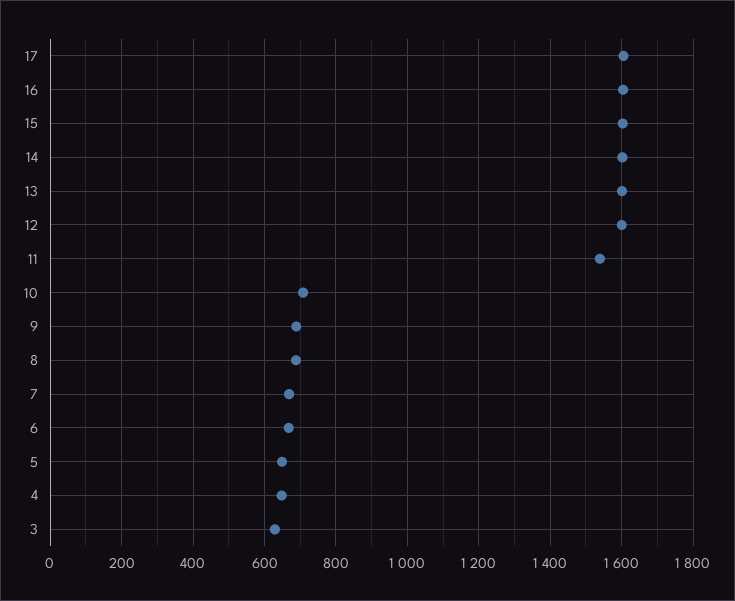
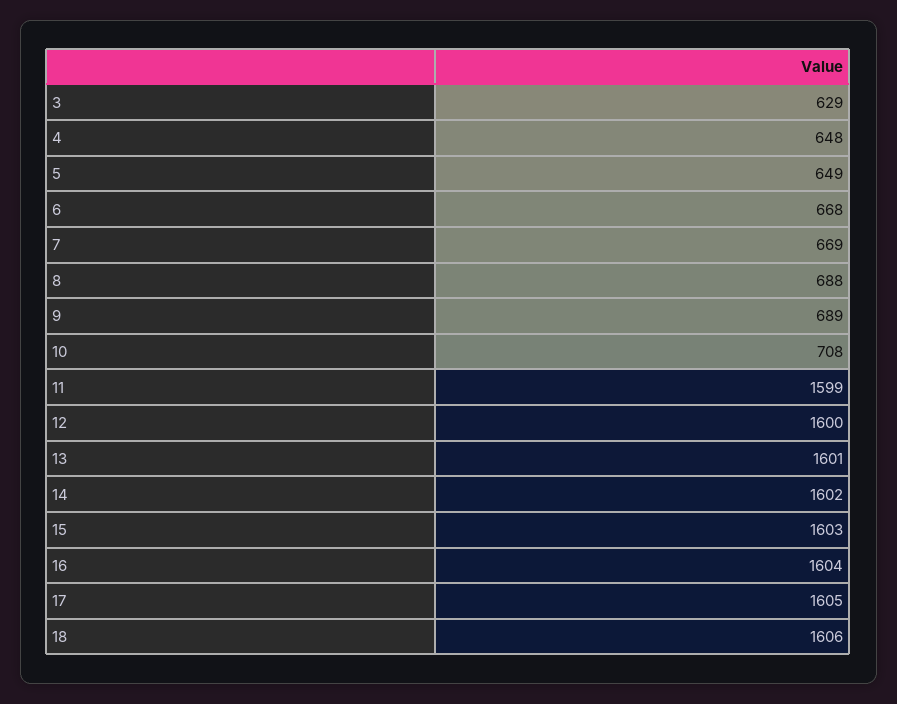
11: 1540 -> 1599
18: none -> 1606

